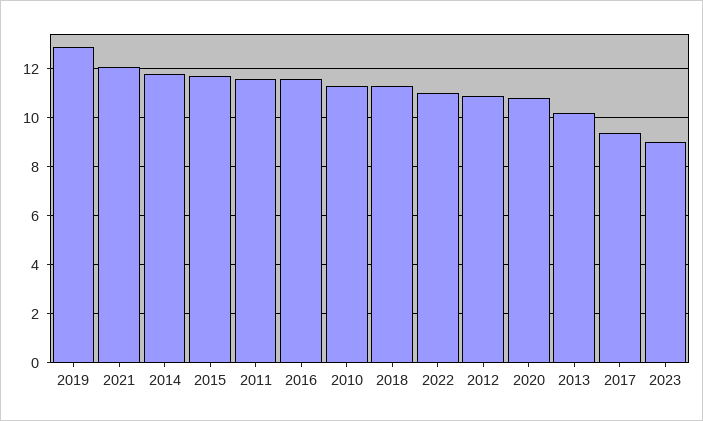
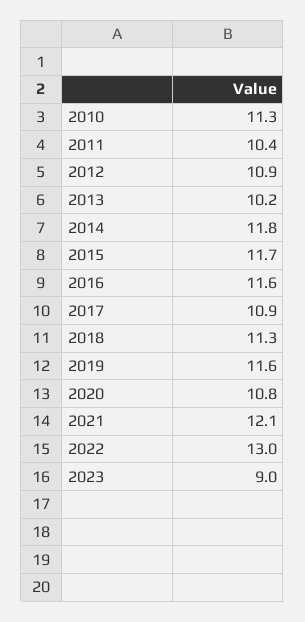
2019: 13 -> 11.6
2011: 11.5 -> 10.4
2022: 11 -> 13
2017: 9.5 -> 10.9

